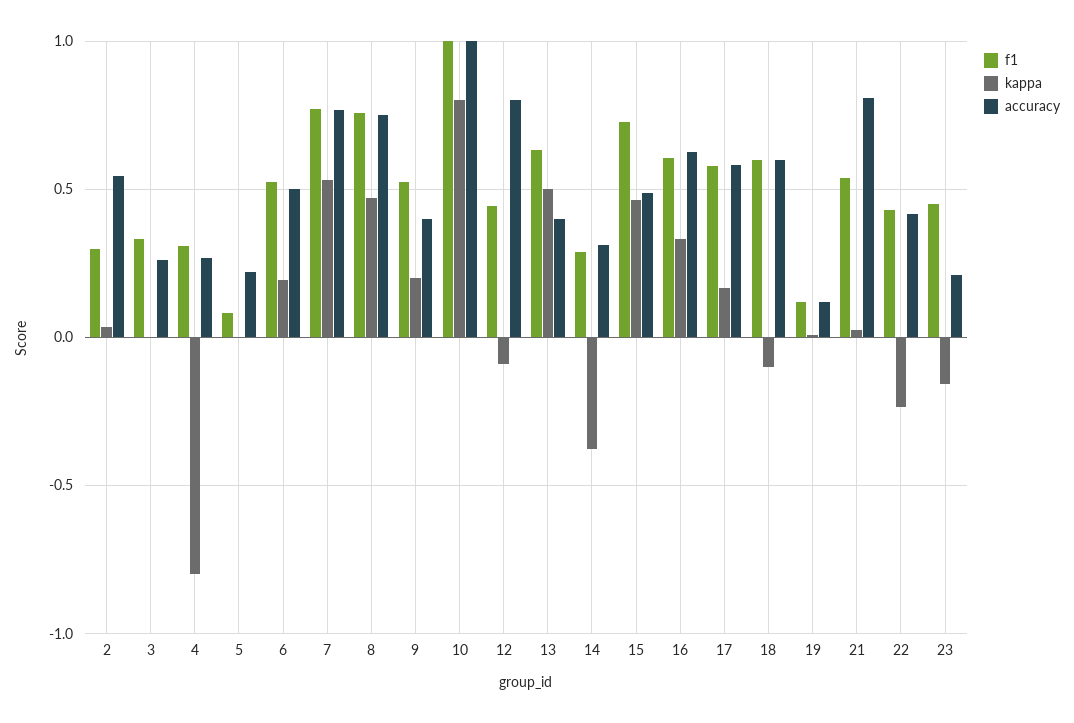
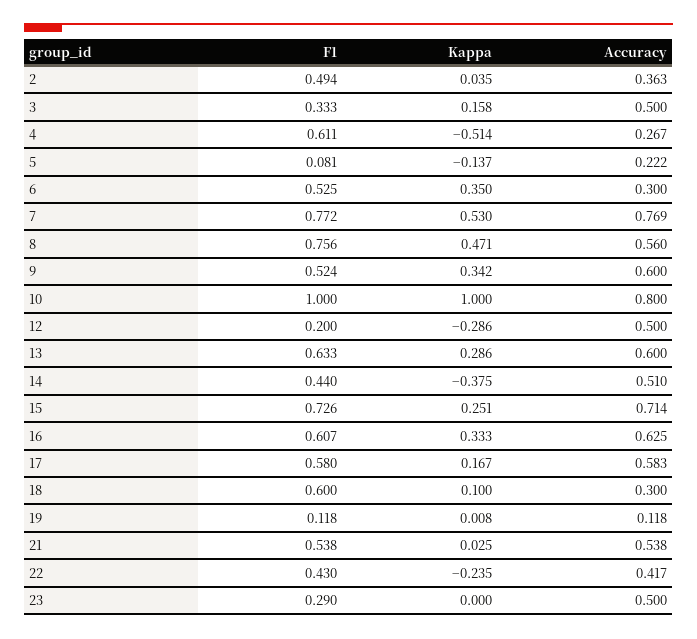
f1, 2: 0.3 -> 0.494
accuracy, 2: 0.55 -> 0.363
kappa, 3: 0 -> 0.158
accuracy, 3: 0.25 -> 0.5
f1, 4: 0.3 -> 0.611
kappa, 4: -0.8 -> -0.514
kappa, 5: 0 -> -0.137
kappa, 6: 0.2 -> 0.35
accuracy, 6: 0.5 -> 0.3
accuracy, 8: 0.75 -> 0.56
kappa, 9: 0.2 -> 0.342
accuracy, 9: 0.4 -> 0.6
kappa, 10: 0.8 -> 1
accuracy, 10: 1 -> 0.8
f1, 12: 0.45 -> 0.2
kappa, 12: -0.1 -> -0.286
accuracy, 12: 0.8 -> 0.5
kappa, 13: 0.5 -> 0.286
accuracy, 13: 0.4 -> 0.6
f1, 14: 0.3 -> 0.44
accuracy, 14: 0.3 -> 0.51
kappa, 15: 0.45 -> 0.251
accuracy, 15: 0.5 -> 0.714
kappa, 18: -0.1 -> 0.1
accuracy, 18: 0.6 -> 0.3
accuracy, 21: 0.8 -> 0.538
f1, 23: 0.45 -> 0.29
kappa, 23: -0.15 -> 0
accuracy, 23: 0.2 -> 0.5

